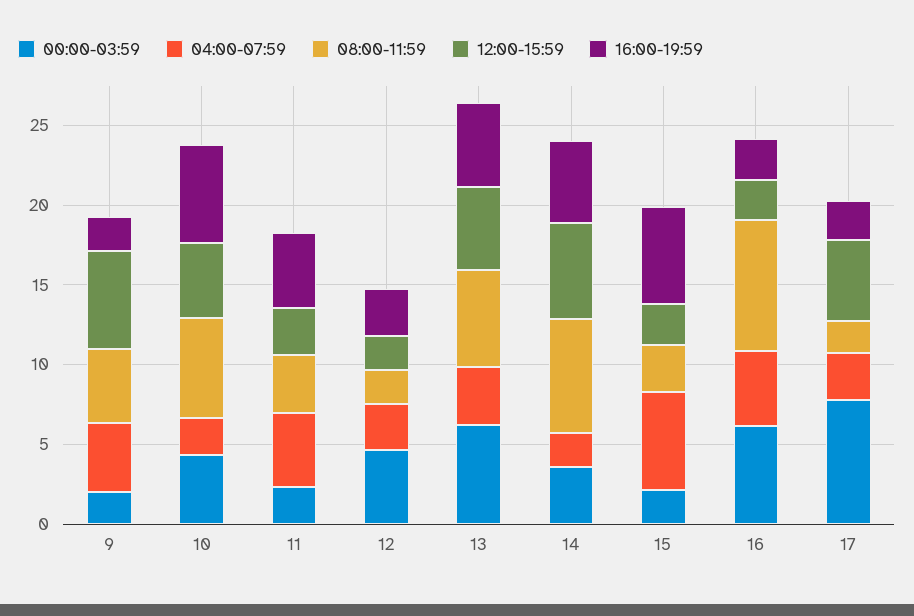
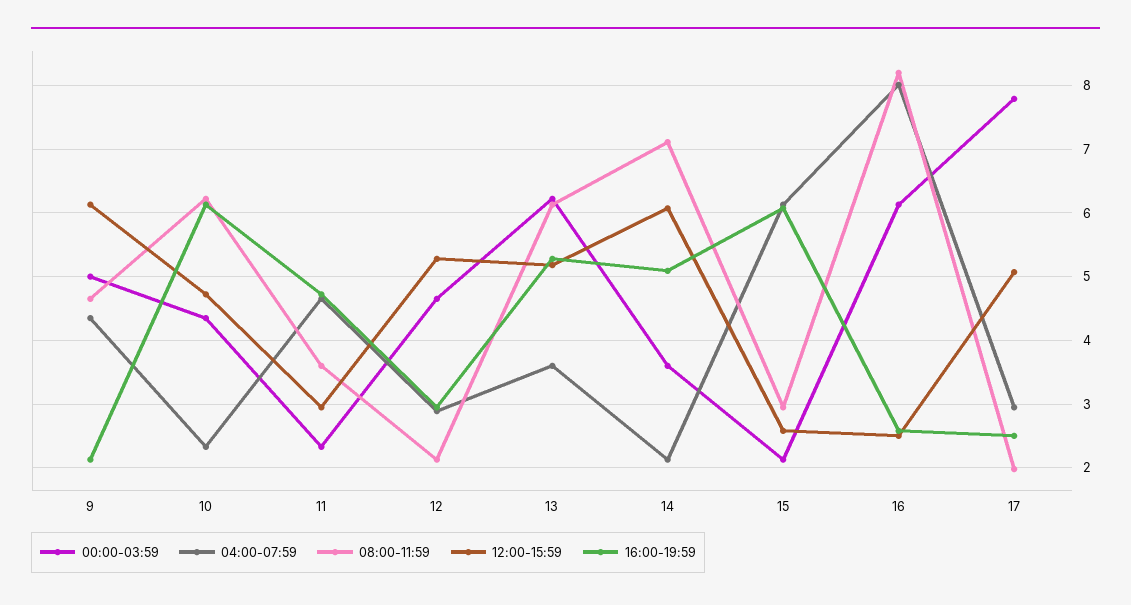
00:00-03:59, 9: 2 -> 5
12:00-15:59, 12: 2 -> 5.3
04:00-07:59, 16: 5 -> 8

